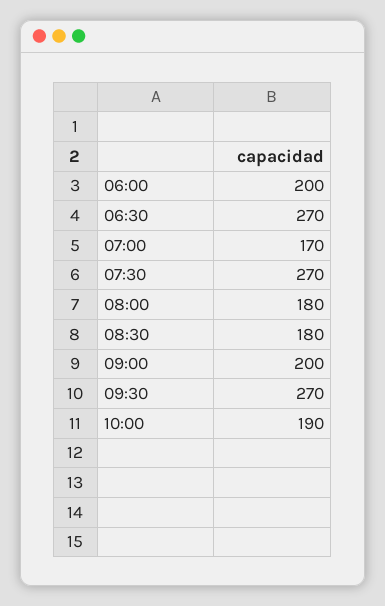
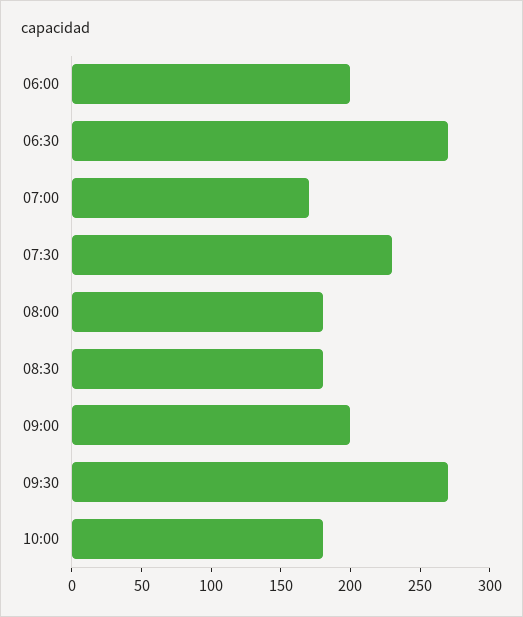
07:30: 270 -> 230
10:00: 190 -> 180

